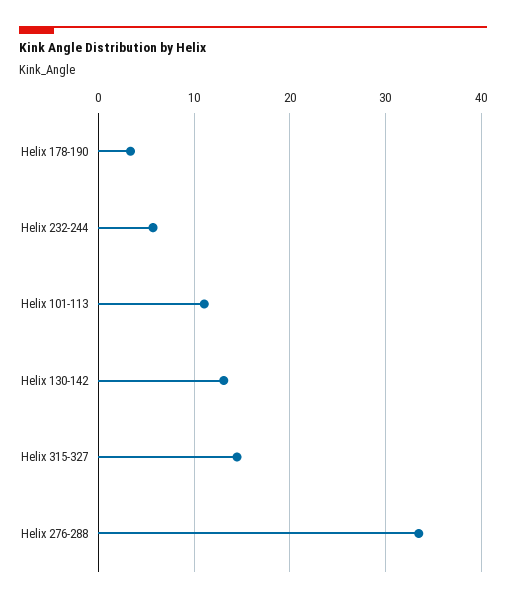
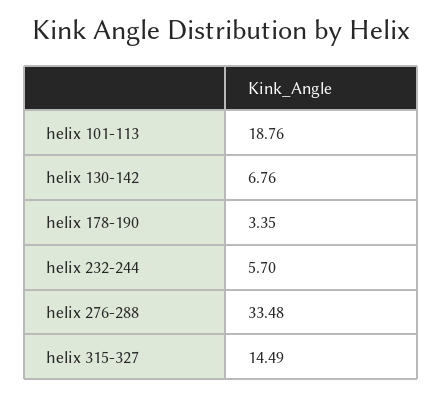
Helix 101-113: 11 -> 18.76
Helix 130-142: 13 -> 6.76

